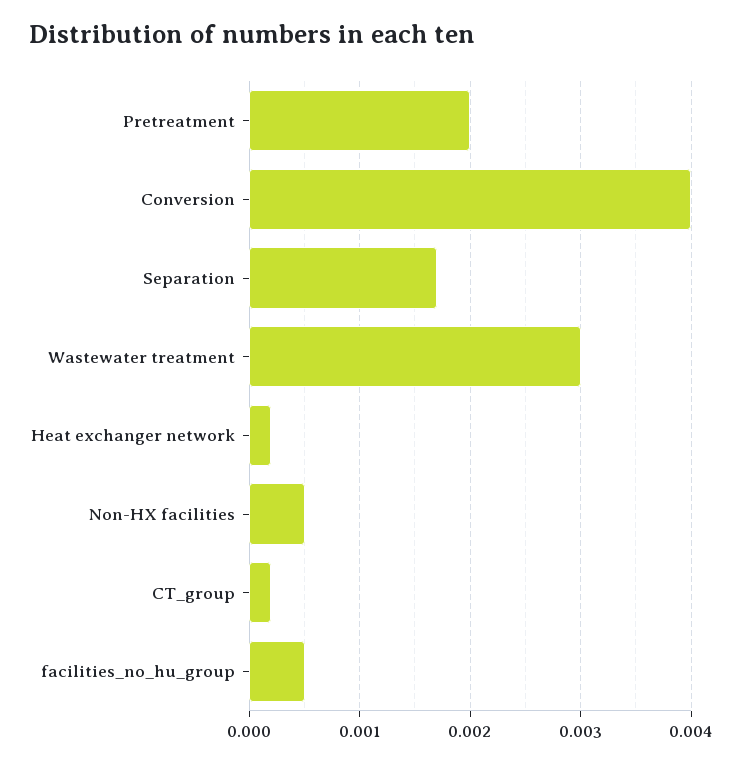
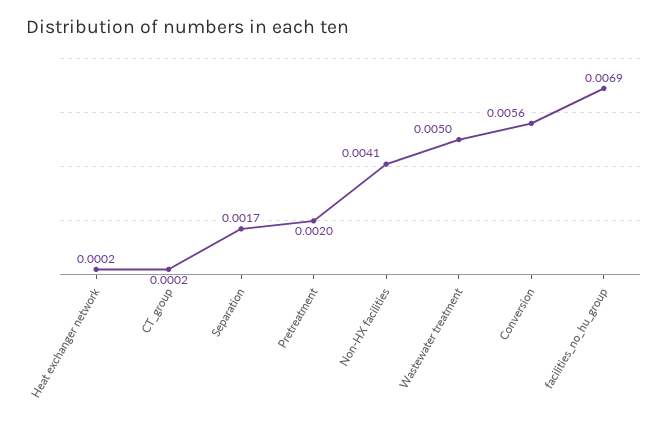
Conversion: 0.004 -> 0.0056
Wastewater treatment: 0.003 -> 0.005
Non-HX facilities: 0.0005 -> 0.0041
facilities_no_hu_group: 0.0005 -> 0.0069

